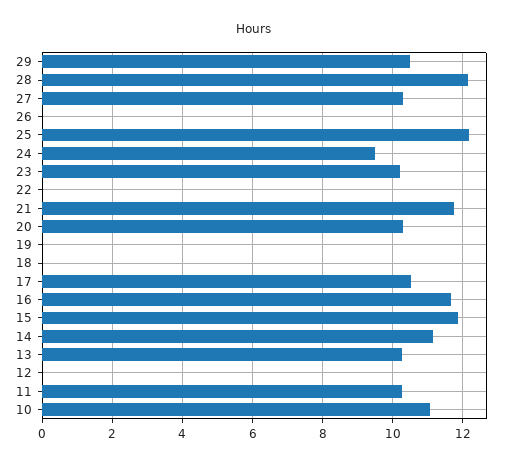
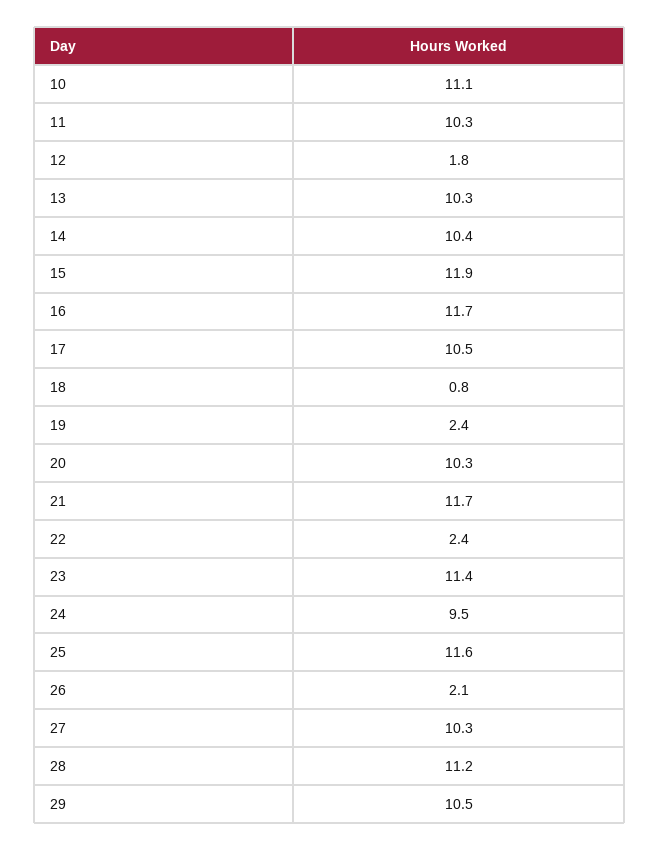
28: 12.2 -> 11.2
26: 0 -> 2.1
25: 12.2 -> 11.6
23: 10.2 -> 11.4
22: 0 -> 2.4
19: 0 -> 2.4
18: 0 -> 0.8
14: 11.2 -> 10.4
12: 0 -> 1.8

